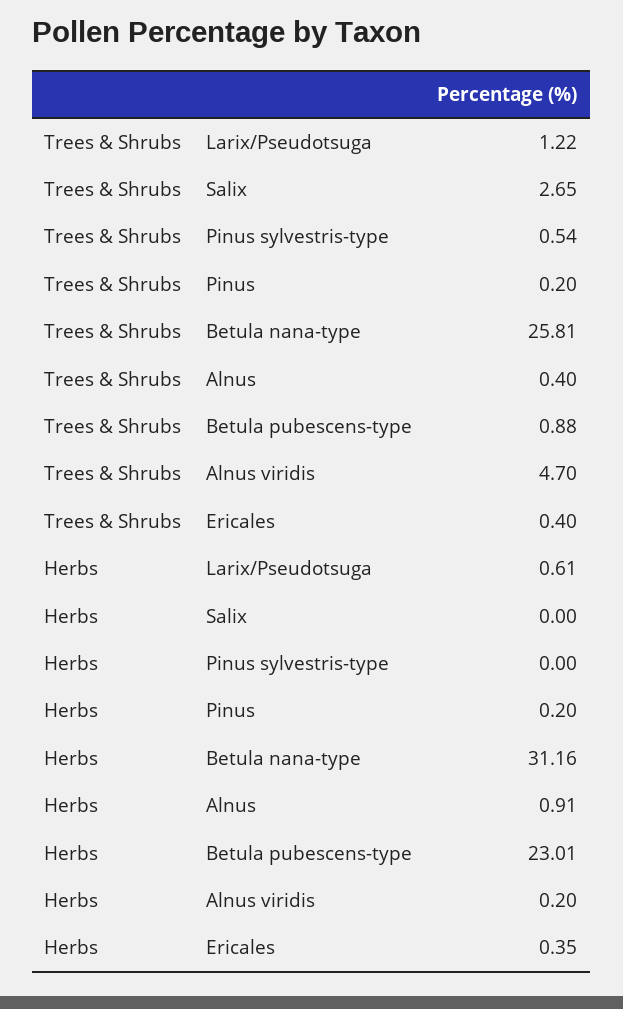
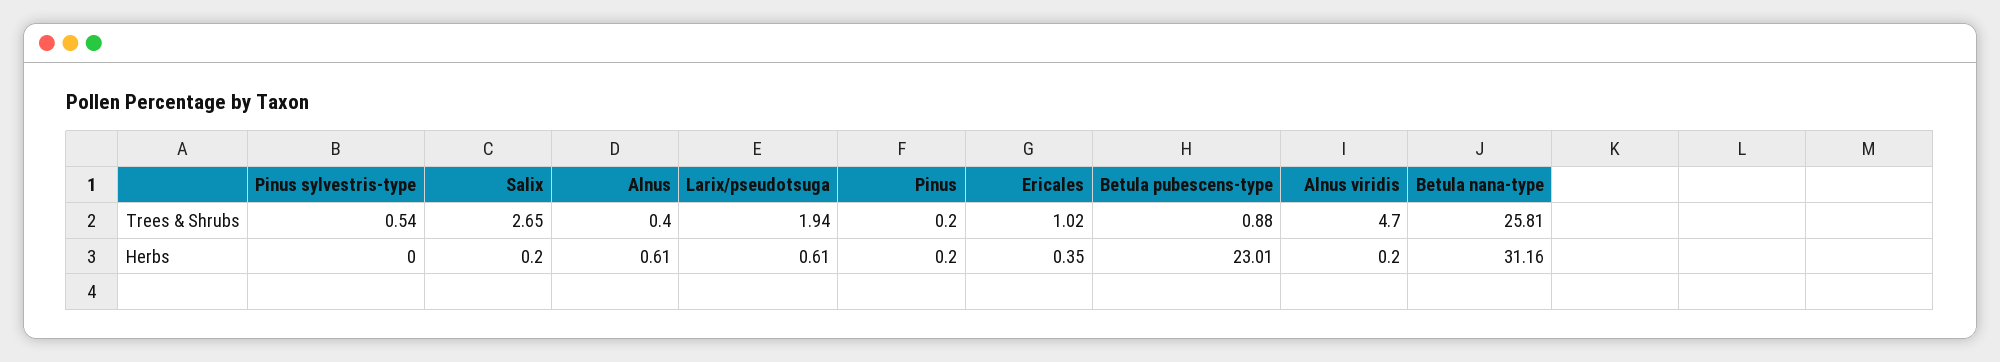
Trees & Shrubs, Larix/Pseudotsuga: 1.22 -> 1.94
Trees & Shrubs, Ericales: 0.4 -> 1.02
Herbs, Salix: 0 -> 0.2
Herbs, Alnus: 0.91 -> 0.61

